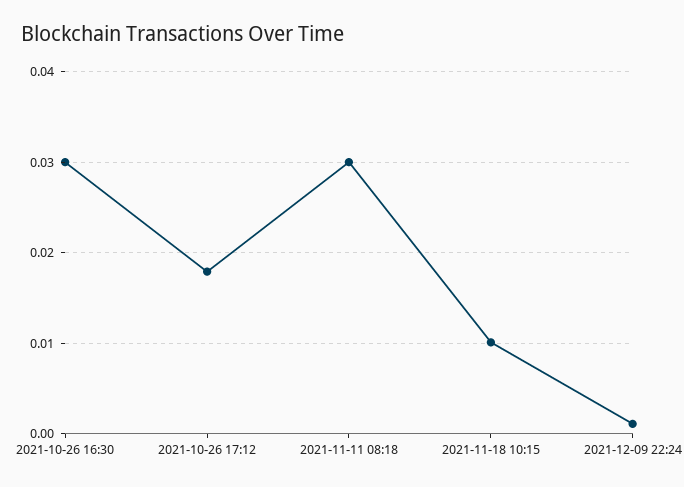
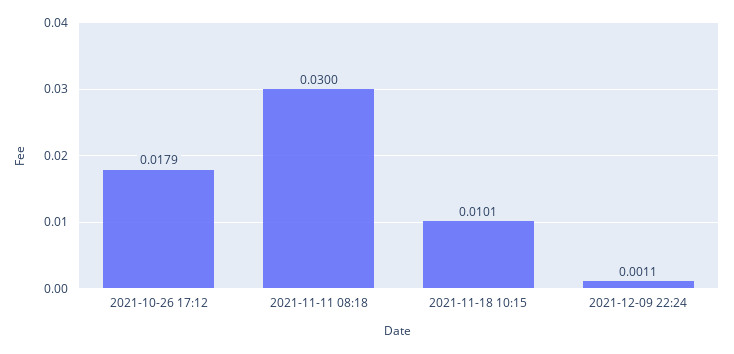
2021-10-26 16:30: 0.03 -> none

